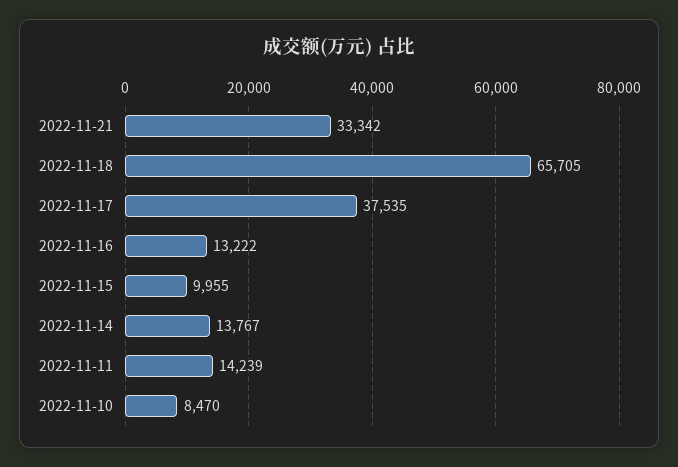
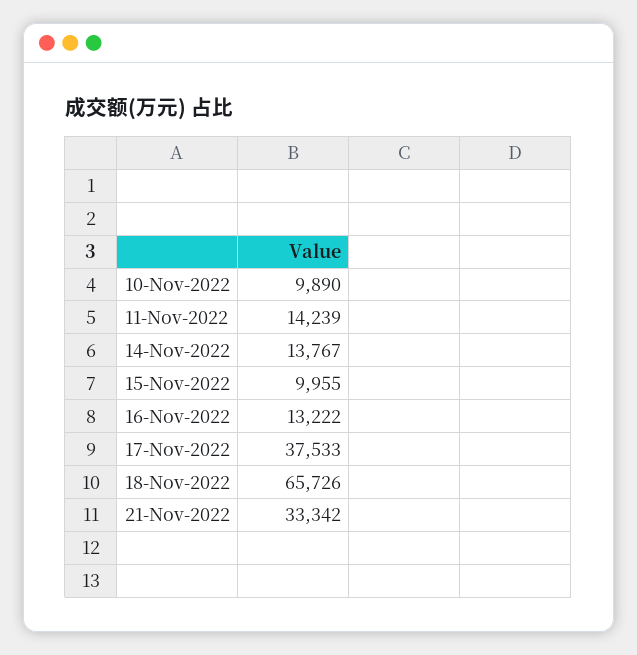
2022-11-18: 65705 -> 65726
2022-11-17: 37535 -> 37533
2022-11-10: 8470 -> 9890

